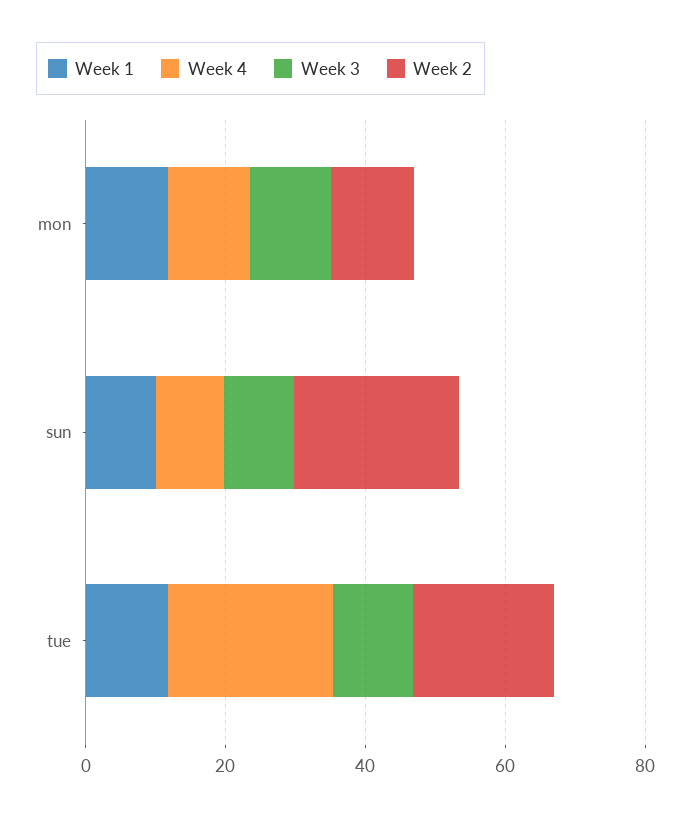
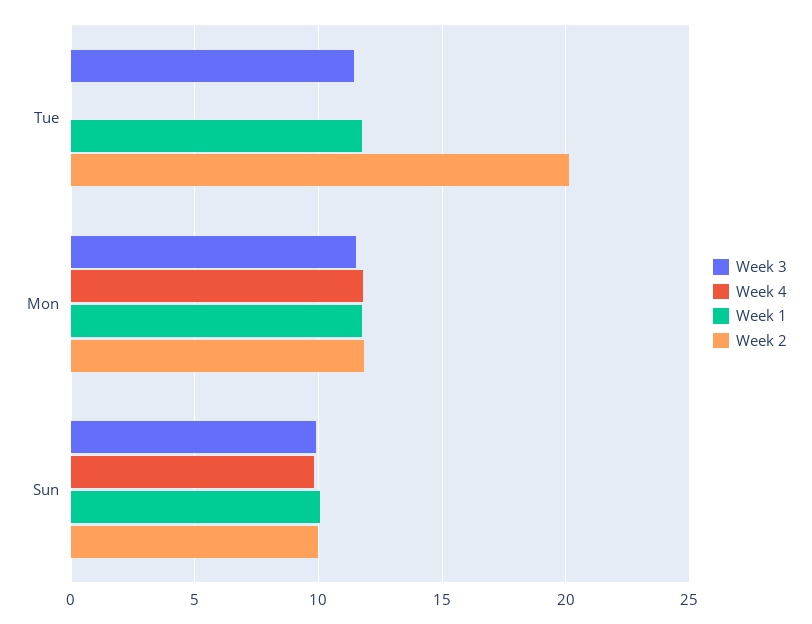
Week 2, sun: 25 -> 10
Week 4, tue: 25 -> 0

